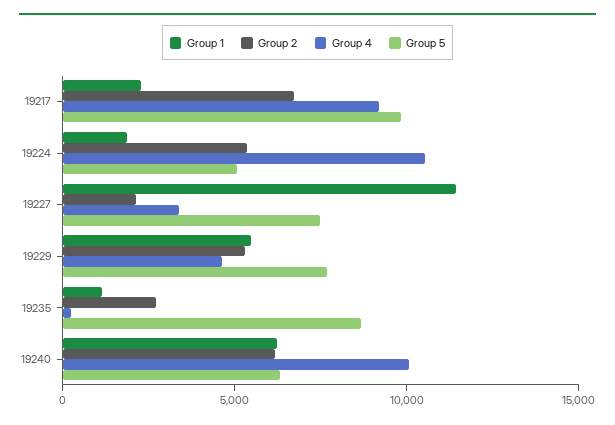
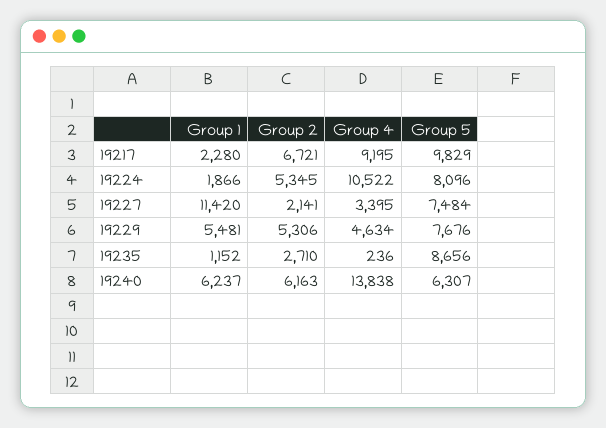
Group 5, 19224: 5000 -> 8096
Group 4, 19240: 10000 -> 13838

